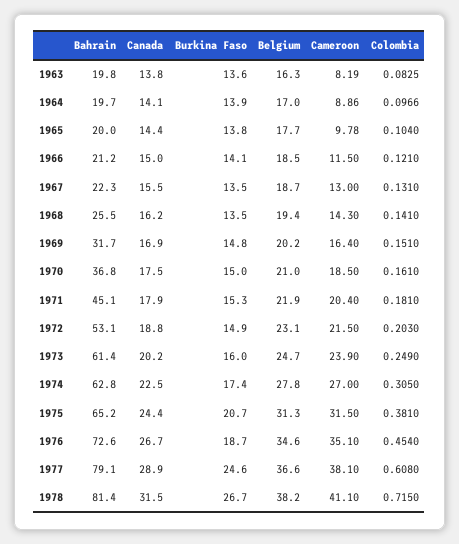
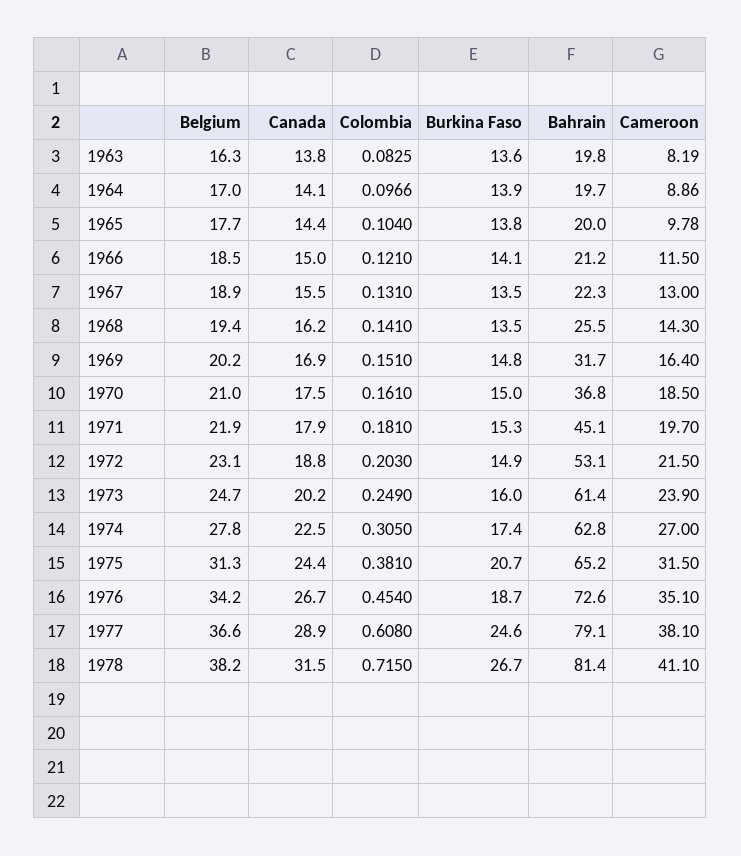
Belgium, 1967: 18.7 -> 18.9
Cameroon, 1971: 20.4 -> 19.7
Belgium, 1976: 34.6 -> 34.2

